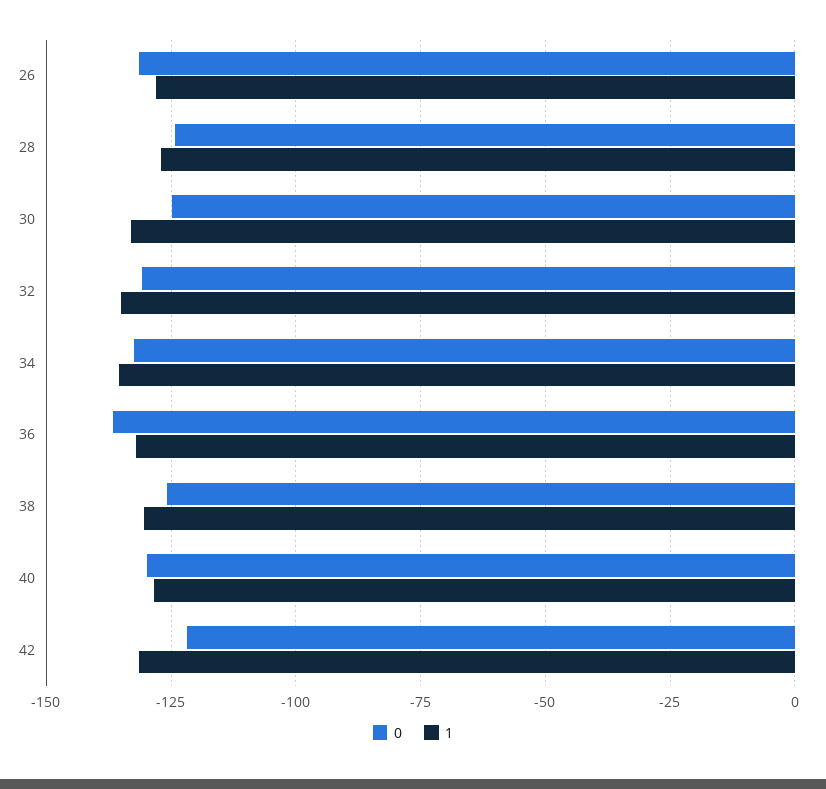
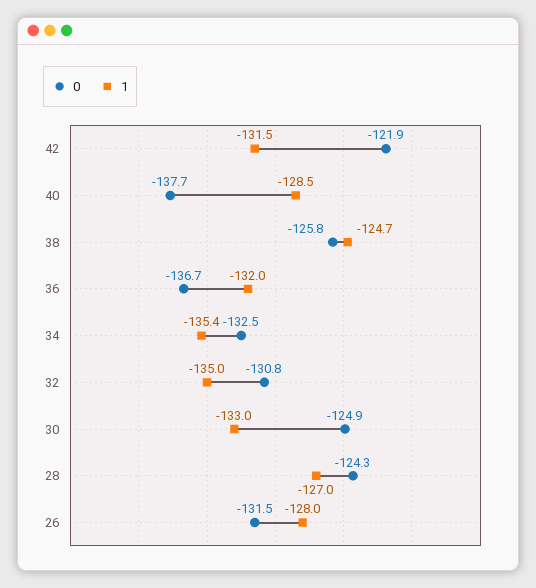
1, 38: -130 -> -124.7
0, 40: -130 -> -137.7

